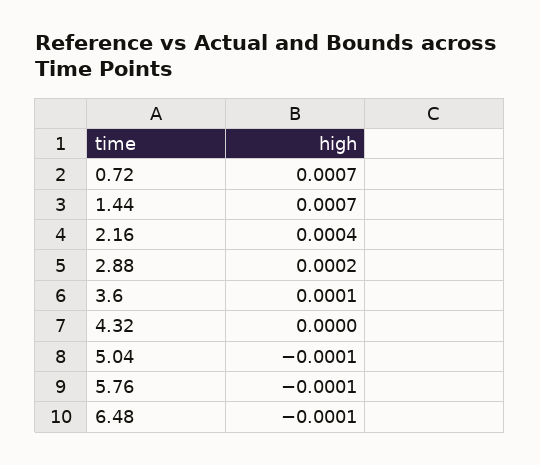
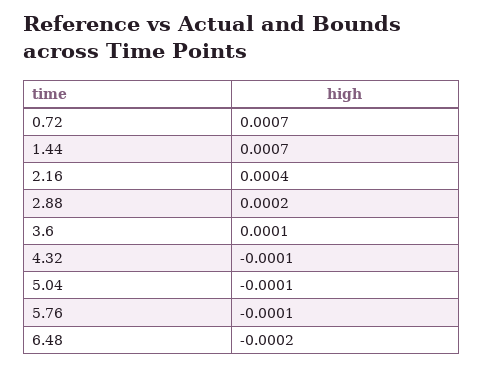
4.32: 0 -> -0.0001
6.48: -0.0001 -> -0.0002

